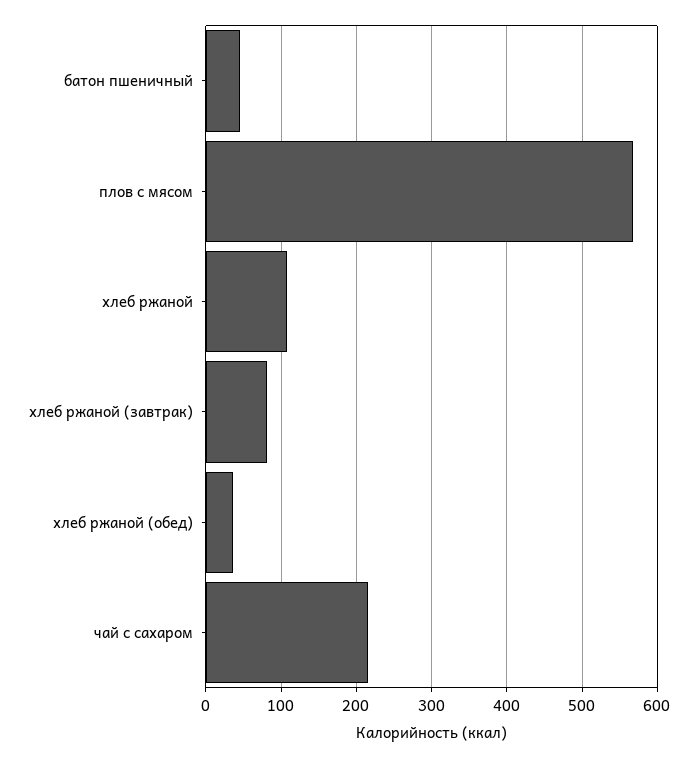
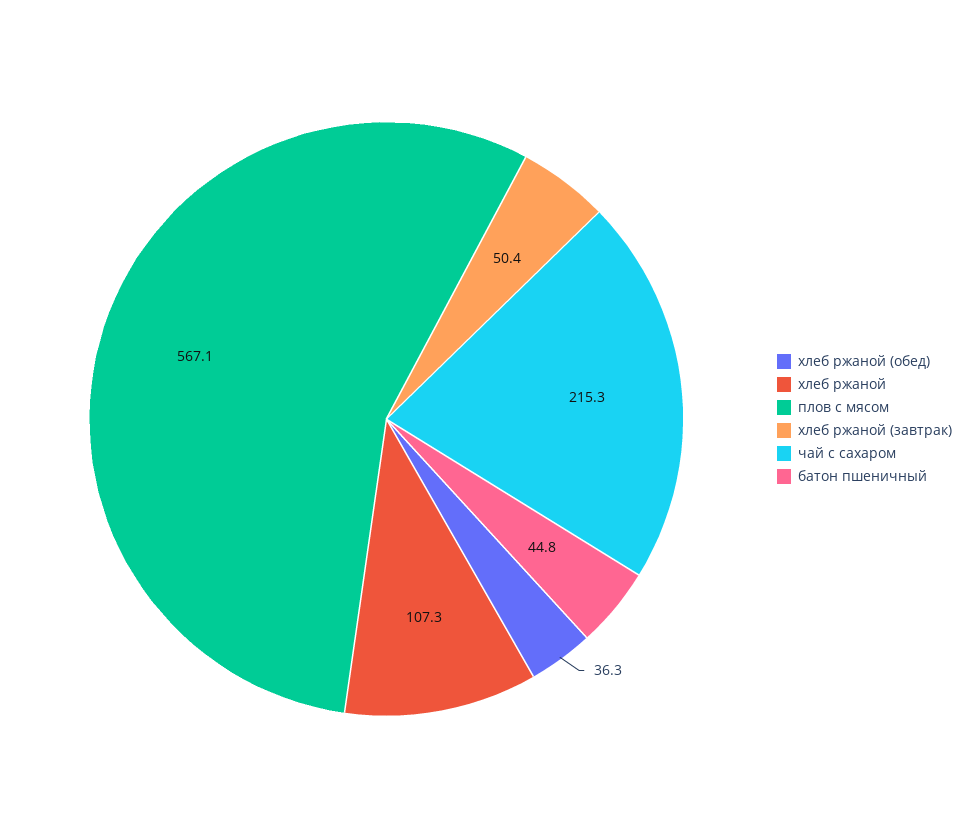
хлеб ржаной (завтрак): 80 -> 50.4

